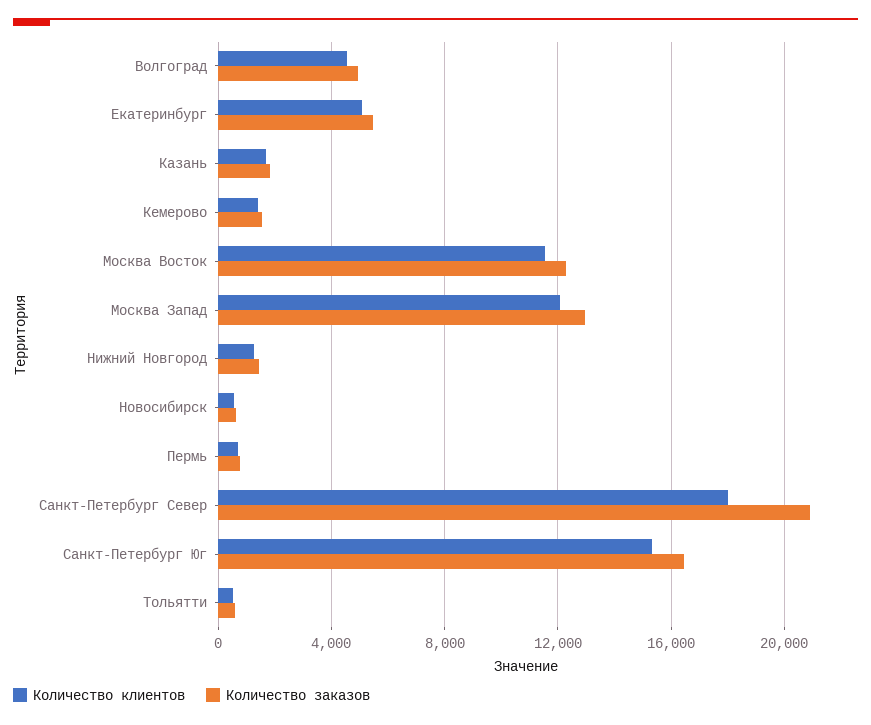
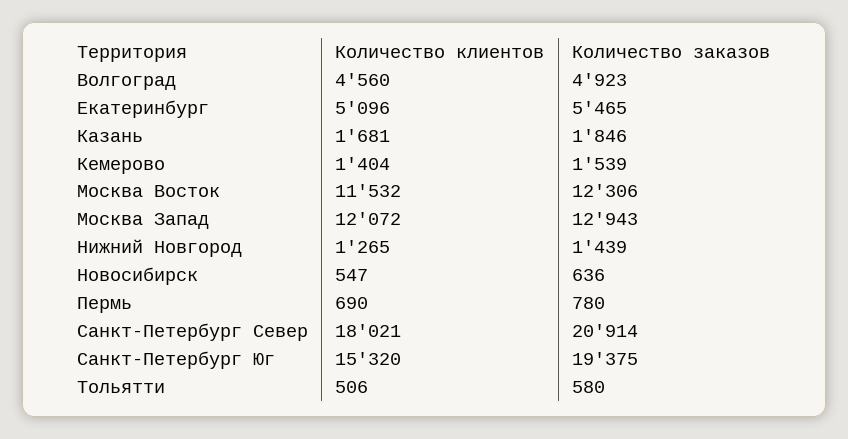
Количество заказов, Санкт-Петербург Юг: 16500 -> 19375

